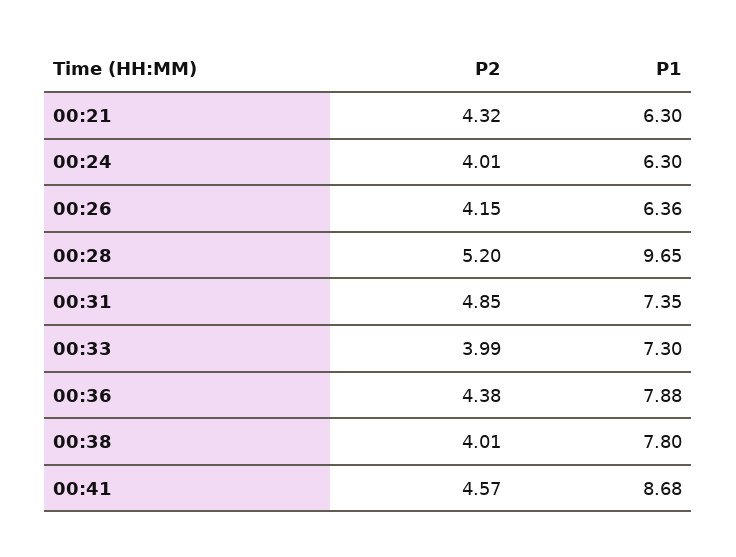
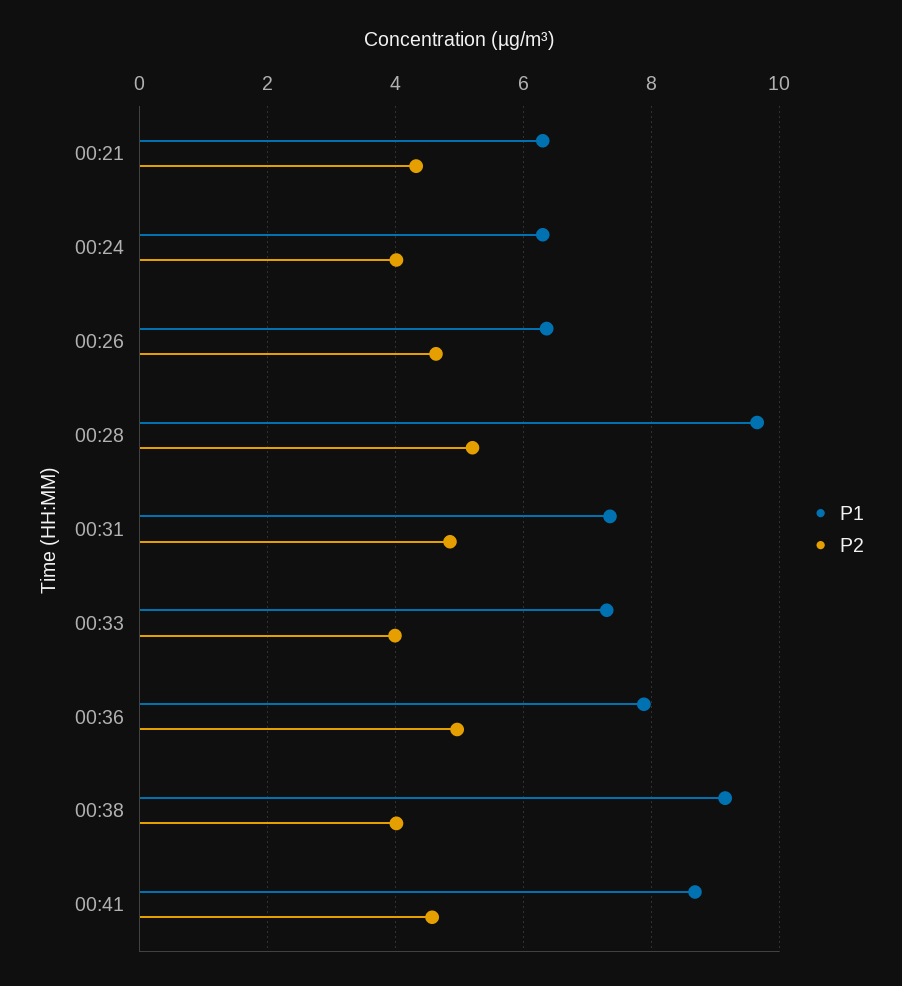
P2, 00:26: 4.15 -> 4.6
P2, 00:36: 4.38 -> 5
P1, 00:38: 7.8 -> 9.2

